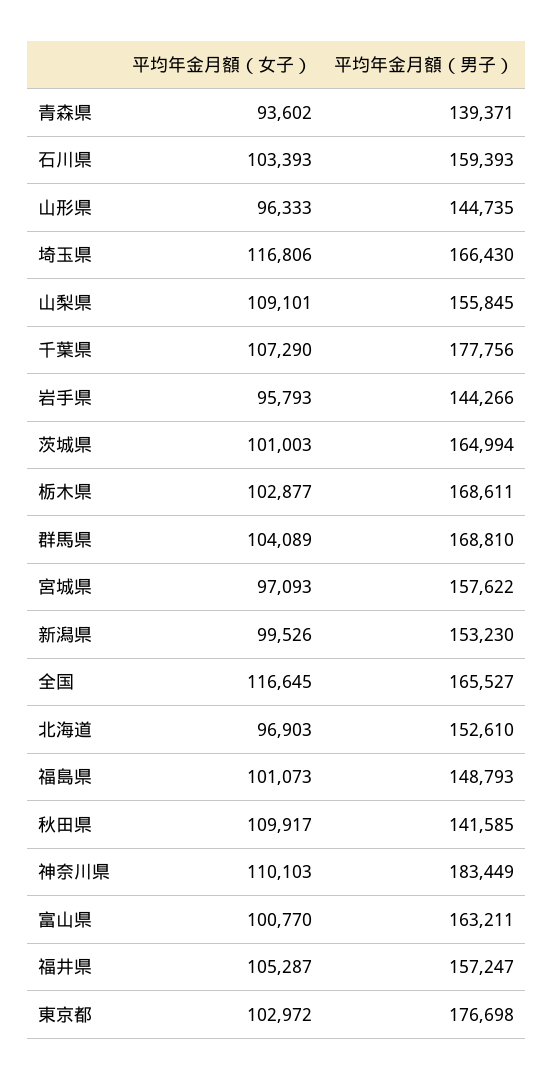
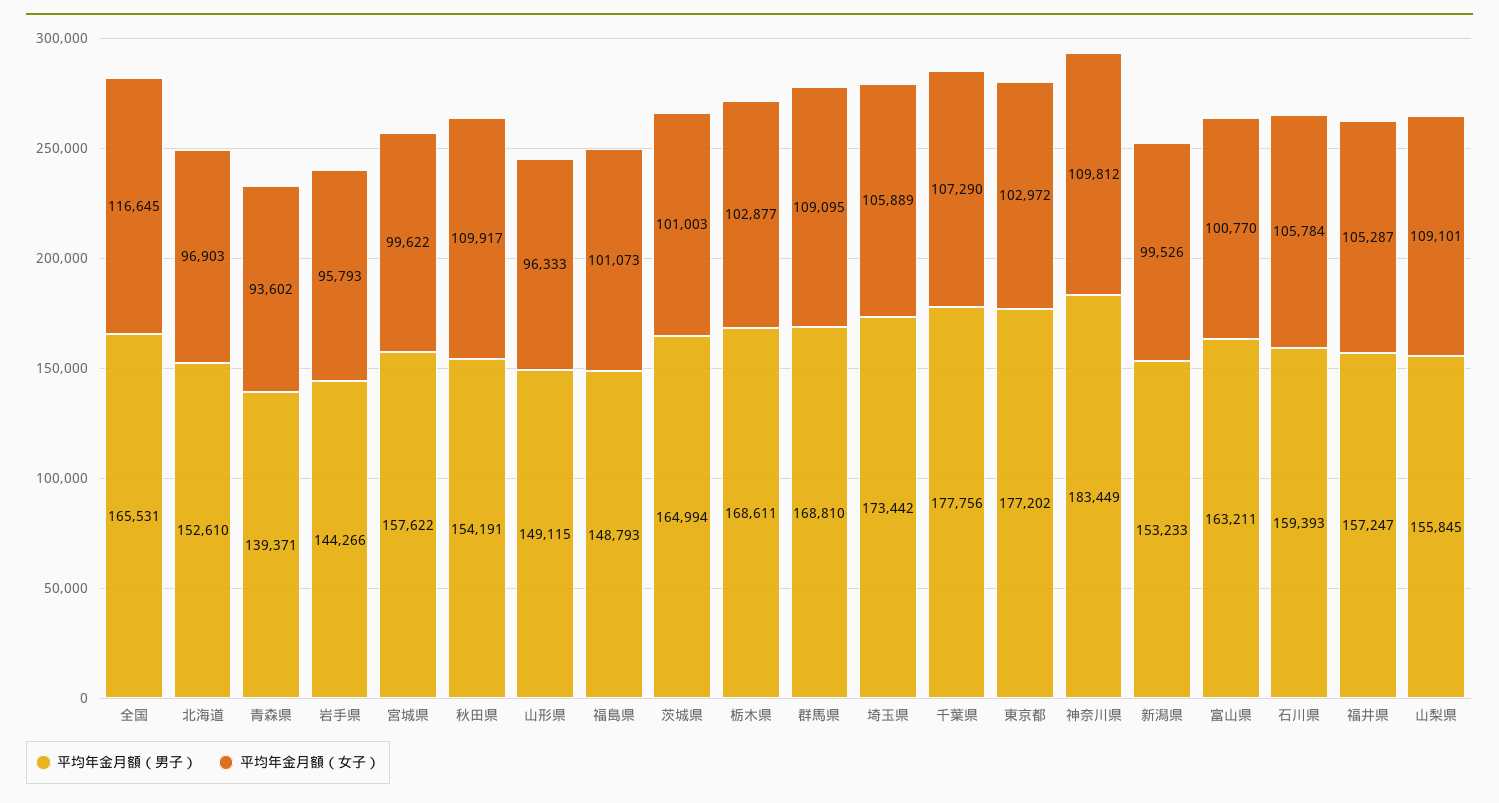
平均年金月額（女子）, 石川県: 103393 -> 105784
平均年金月額（男子）, 山形県: 144735 -> 149115
平均年金月額（女子）, 埼玉県: 116806 -> 105889
平均年金月額（男子）, 埼玉県: 166430 -> 173442
平均年金月額（女子）, 群馬県: 104089 -> 109095
平均年金月額（女子）, 宮城県: 97093 -> 99622
平均年金月額（男子）, 新潟県: 153230 -> 153233
平均年金月額（男子）, 全国: 165527 -> 165531
平均年金月額（男子）, 秋田県: 141585 -> 154191
平均年金月額（女子）, 神奈川県: 110103 -> 109812
平均年金月額（男子）, 東京都: 176698 -> 177202

